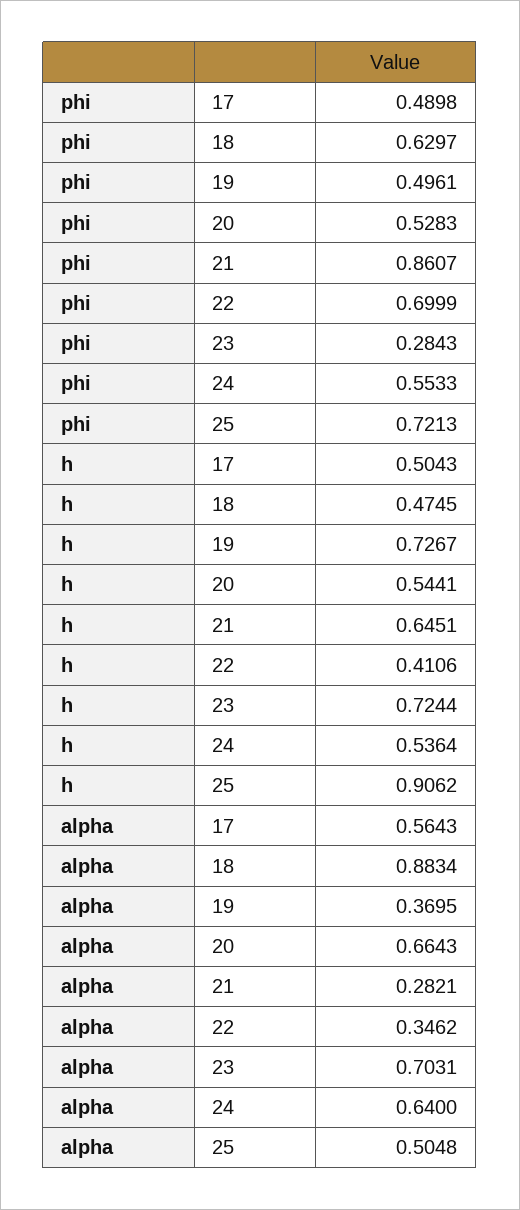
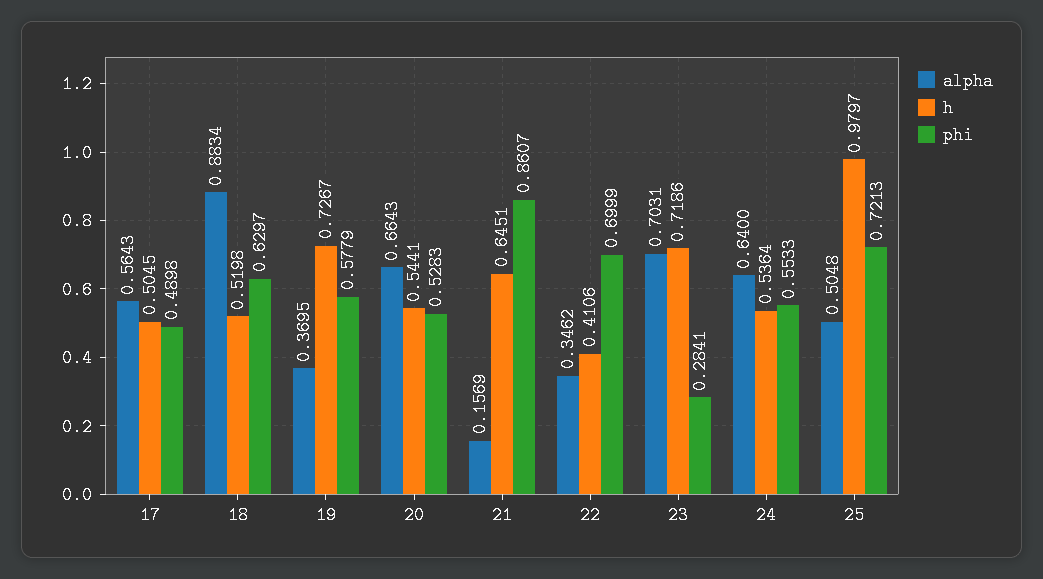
phi, 19: 0.4961 -> 0.5779
phi, 23: 0.2843 -> 0.2841
h, 17: 0.5043 -> 0.5045
h, 18: 0.4745 -> 0.5198
h, 23: 0.7244 -> 0.7186
h, 25: 0.9062 -> 0.9797
alpha, 21: 0.2821 -> 0.1569

